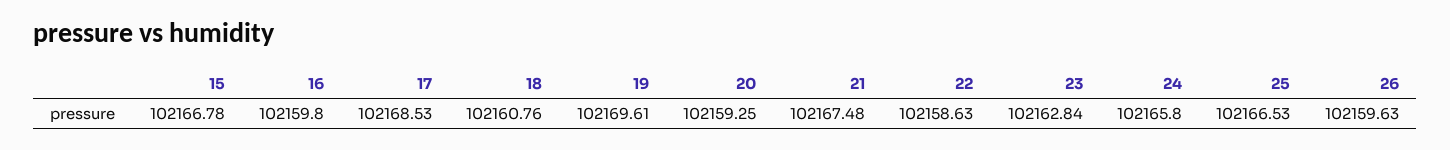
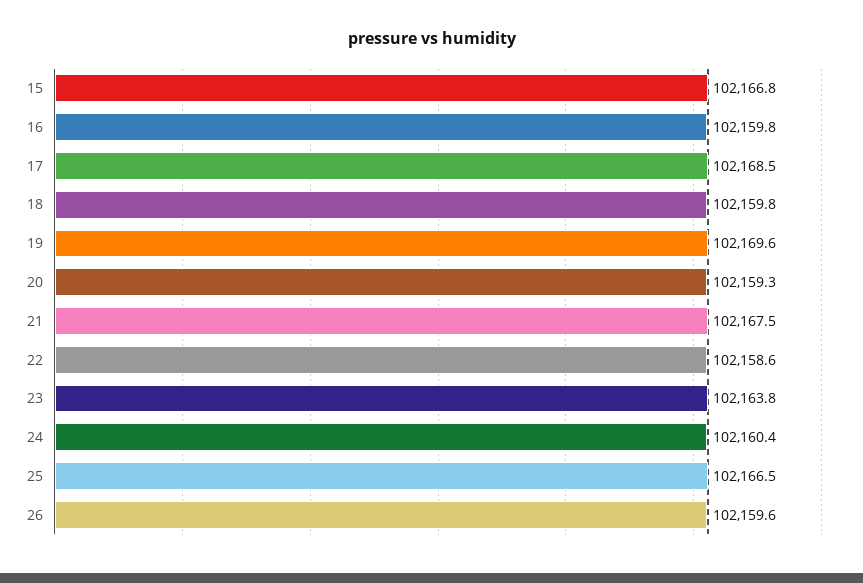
18: 102160.76 -> 102159.8
23: 102162.84 -> 102163.8
24: 102165.8 -> 102160.4

